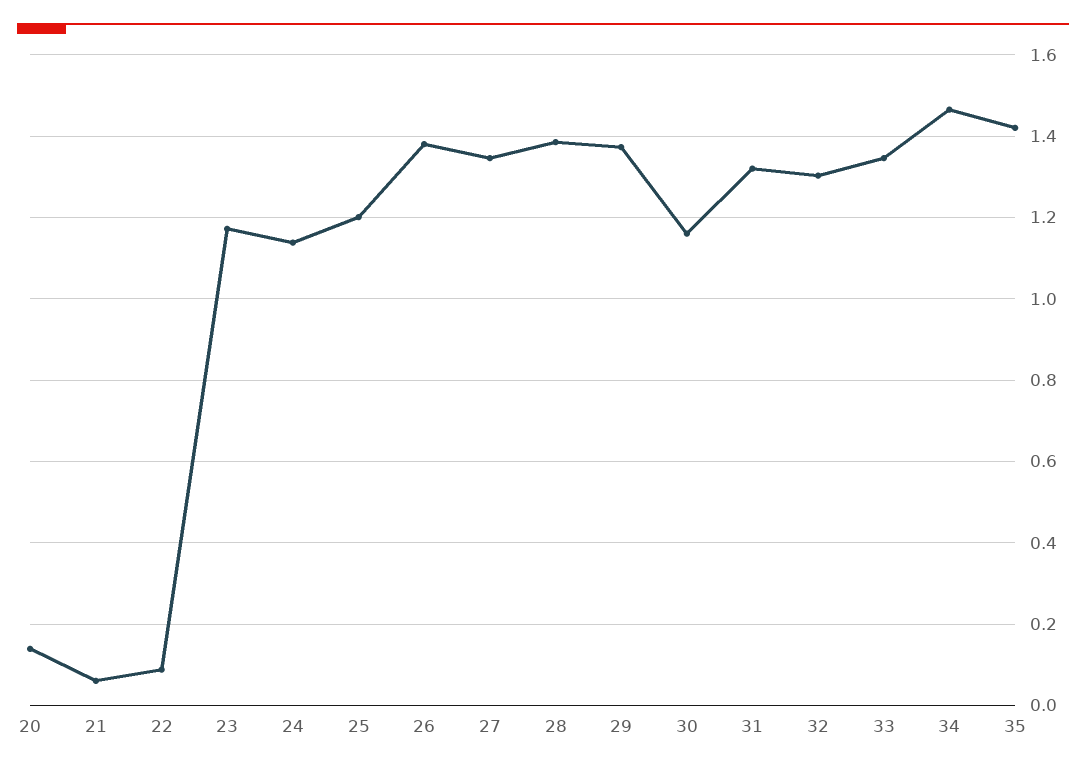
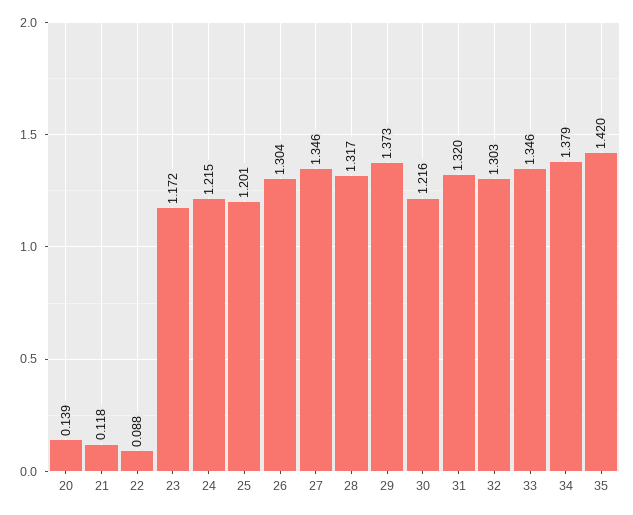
21: 0.06 -> 0.118
24: 1.14 -> 1.215
26: 1.38 -> 1.304
28: 1.38 -> 1.317
30: 1.16 -> 1.216
34: 1.46 -> 1.379

